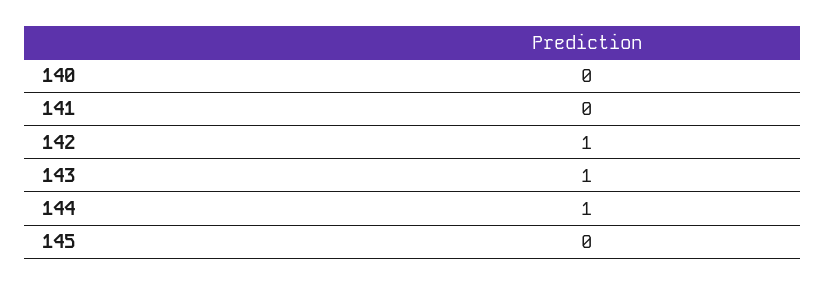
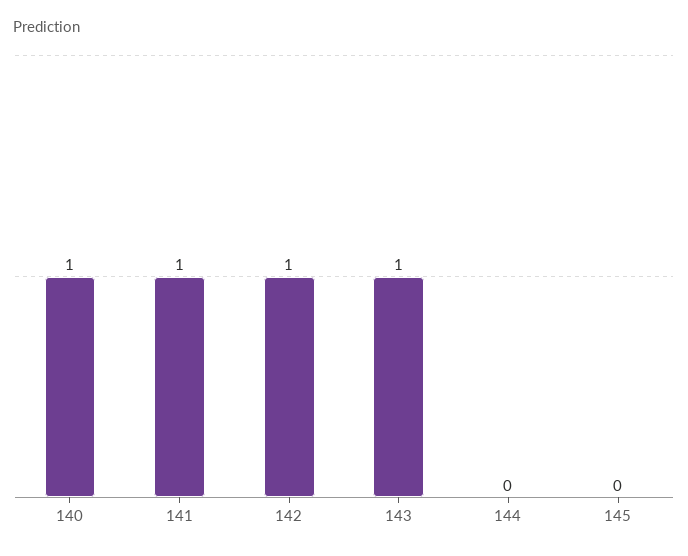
140: 0 -> 1
141: 0 -> 1
144: 1 -> 0

